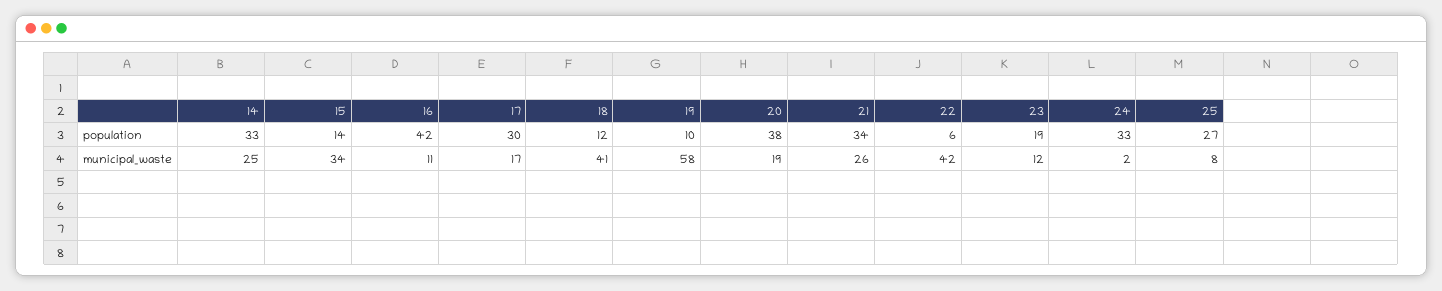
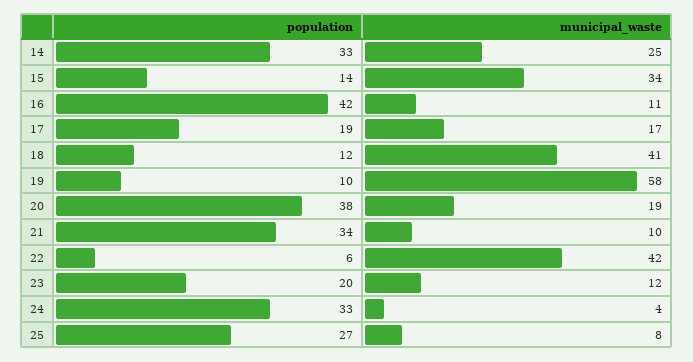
17, population: 30 -> 19
23, population: 19 -> 20
21, municipal_waste: 26 -> 10
24, municipal_waste: 2 -> 4

